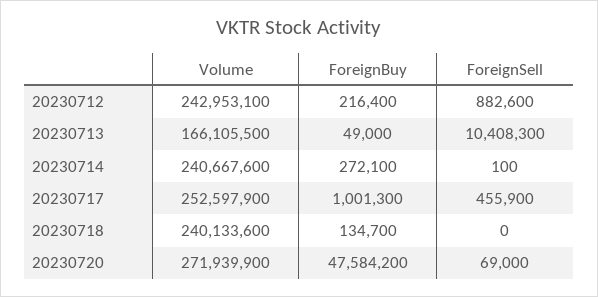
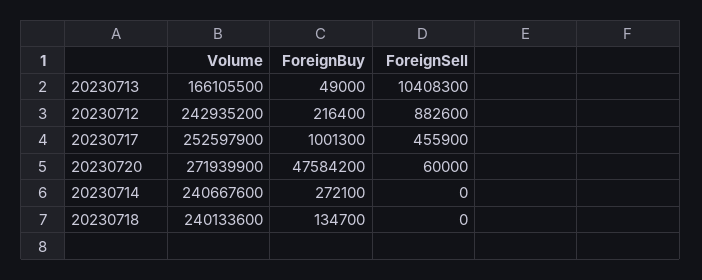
Volume, 20230712: 242953100 -> 242935200
ForeignSell, 20230714: 100 -> 0
ForeignSell, 20230720: 69000 -> 60000

